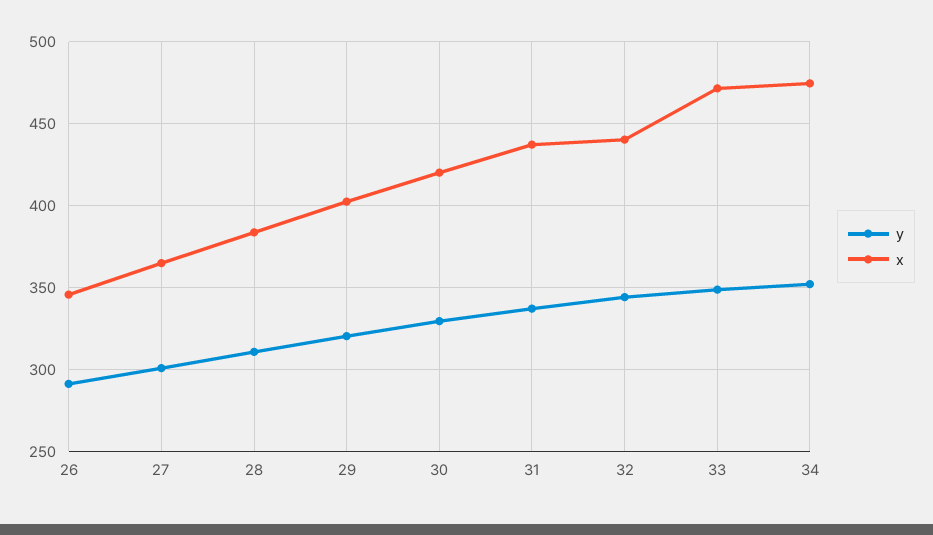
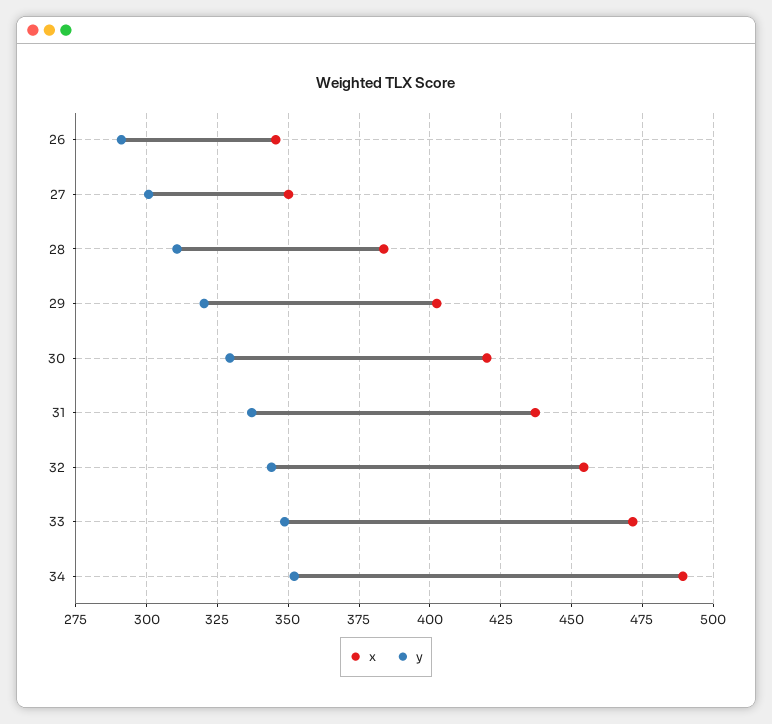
x, 27: 365 -> 350
x, 32: 440 -> 455
x, 34: 475 -> 490

